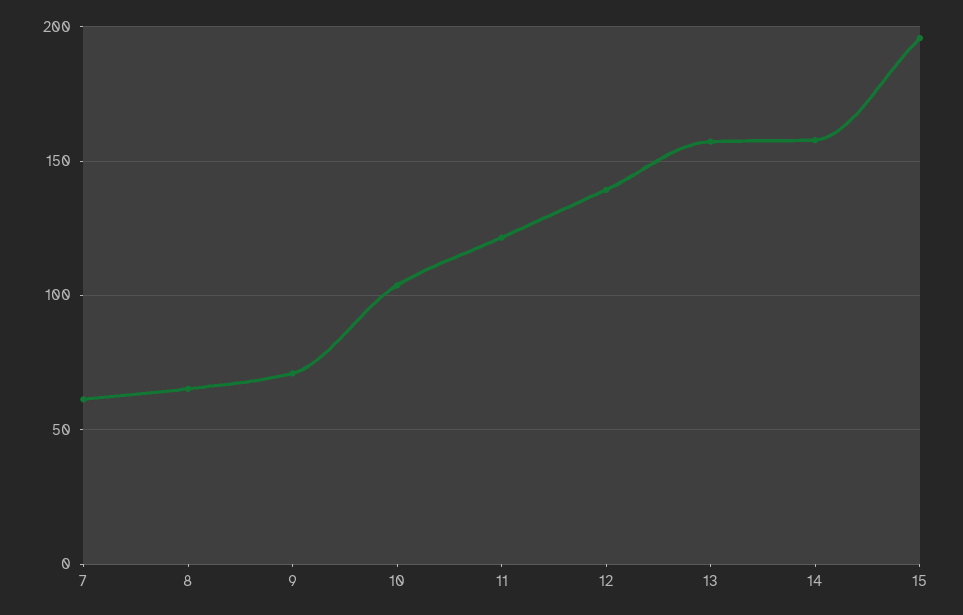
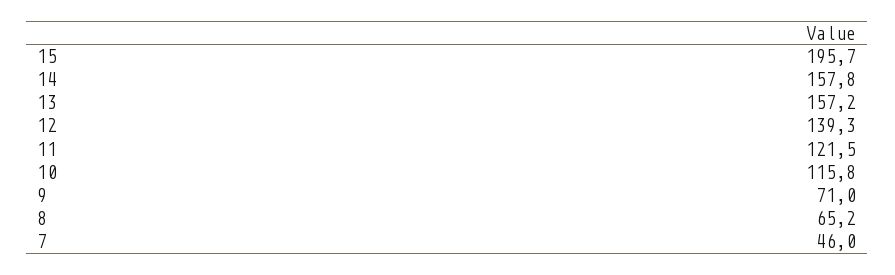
7: 60 -> 46
10: 105 -> 115.8

